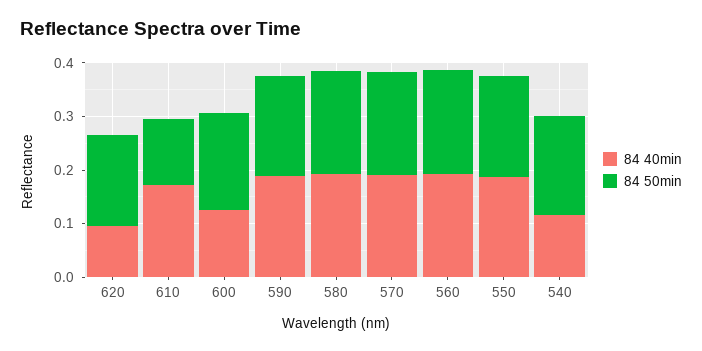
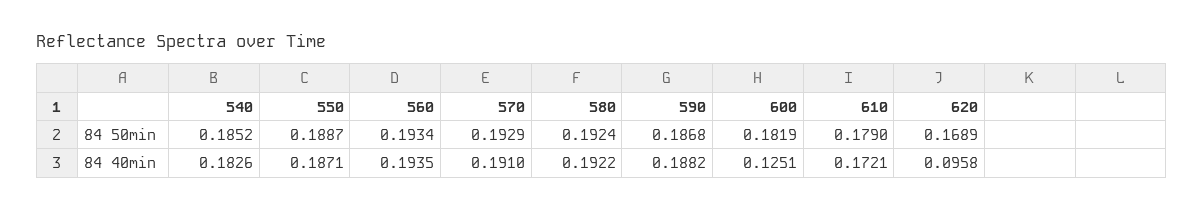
84 50min, 610: 0.12 -> 0.179
84 40min, 540: 0.12 -> 0.1826

